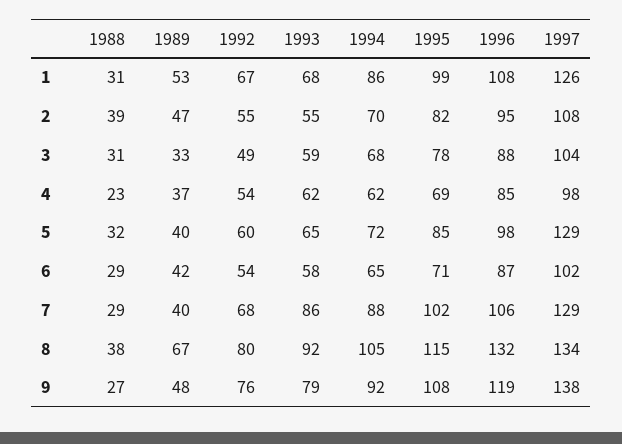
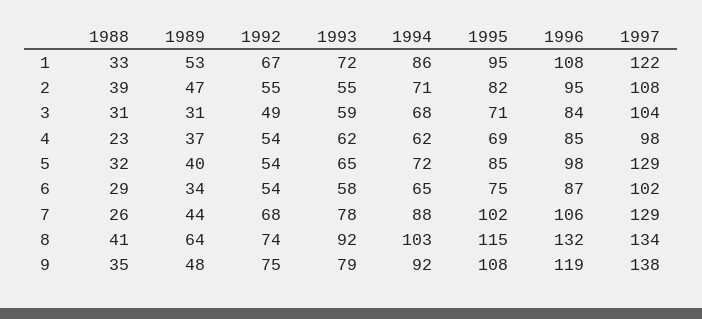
1988, 1: 31 -> 33
1993, 1: 68 -> 72
1995, 1: 99 -> 95
1997, 1: 126 -> 122
1994, 2: 70 -> 71
1989, 3: 33 -> 31
1995, 3: 78 -> 71
1996, 3: 88 -> 84
1992, 5: 60 -> 54
1989, 6: 42 -> 34
1995, 6: 71 -> 75
1988, 7: 29 -> 26
1989, 7: 40 -> 44
1993, 7: 86 -> 78
1988, 8: 38 -> 41
1989, 8: 67 -> 64
1992, 8: 80 -> 74
1994, 8: 105 -> 103
1988, 9: 27 -> 35
1992, 9: 76 -> 75

